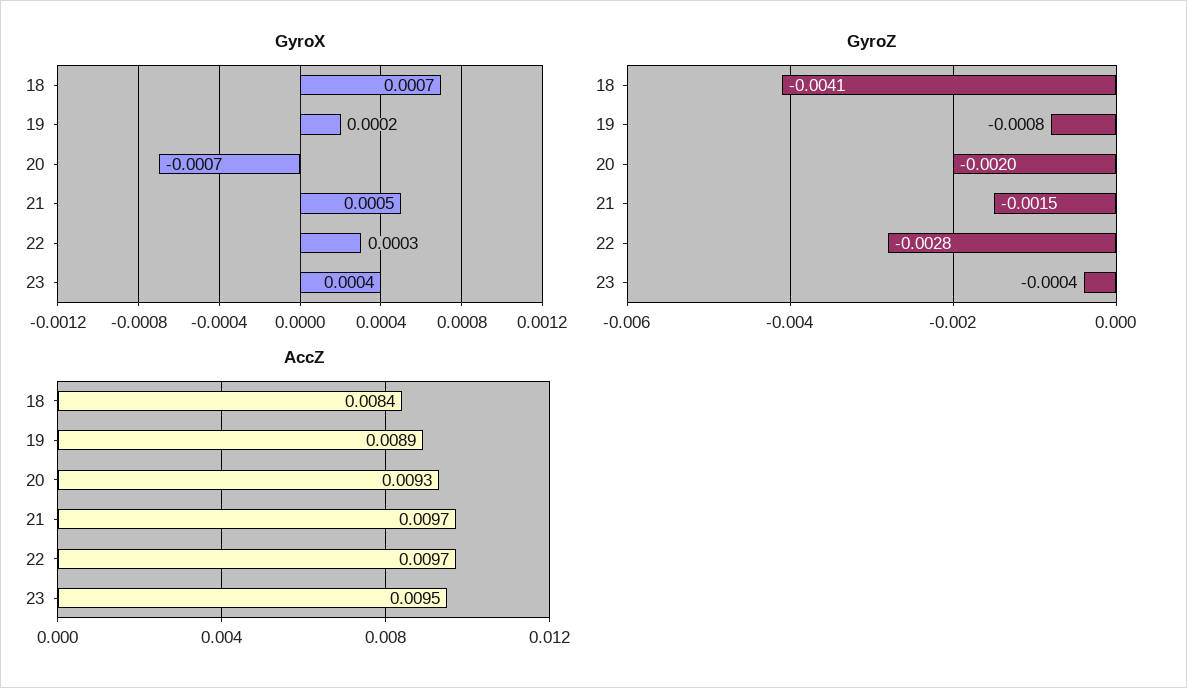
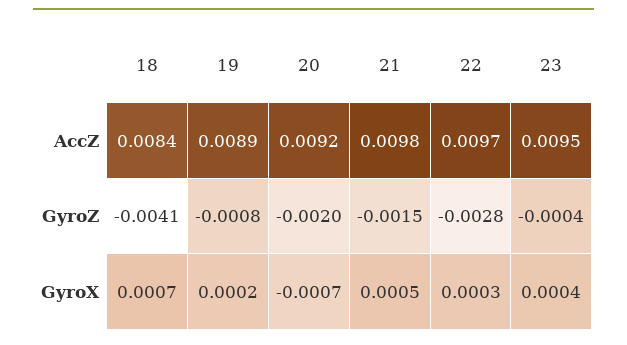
AccZ, 20: 0.0093 -> 0.0092
AccZ, 21: 0.0097 -> 0.0098

